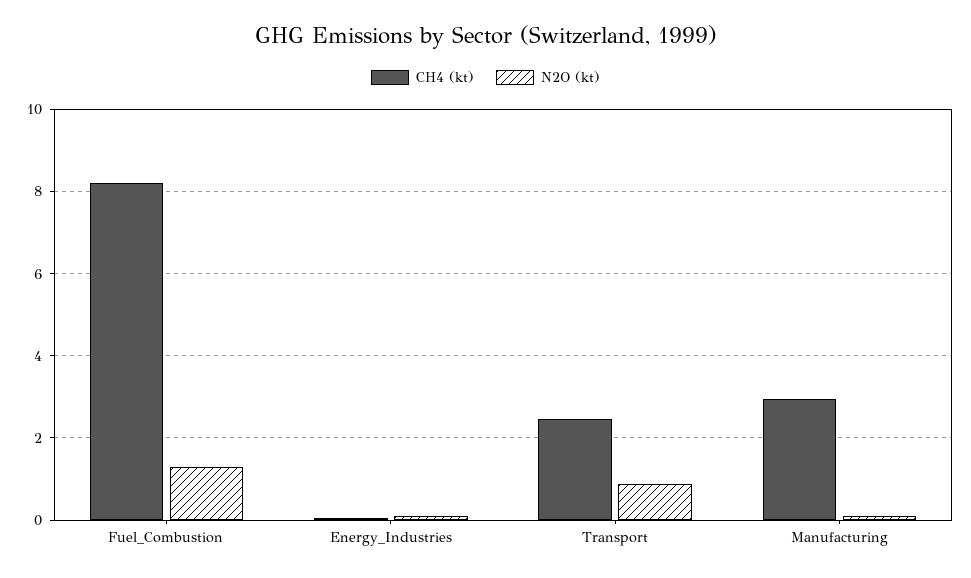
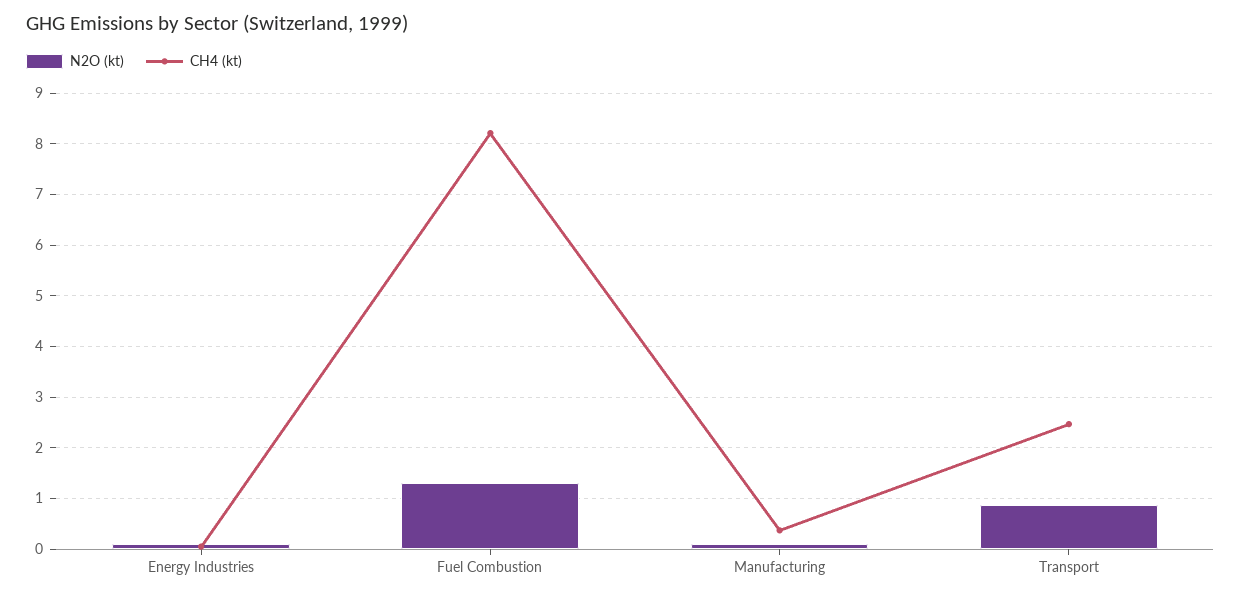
CH4 (kt), Manufacturing: 3 -> 0.4

